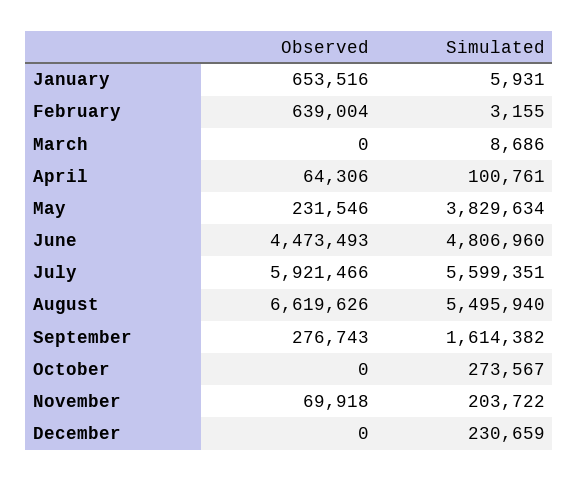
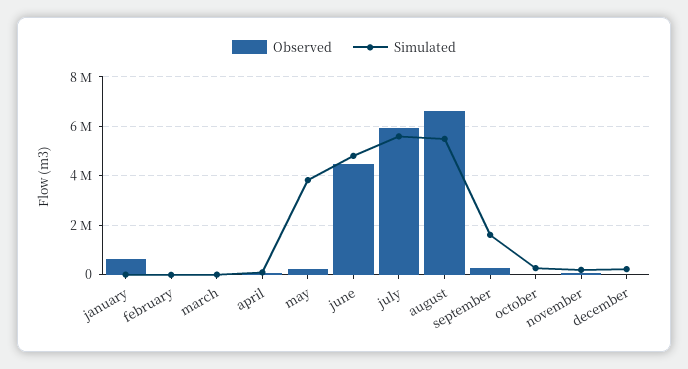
Observed, February: 639004 -> 0

